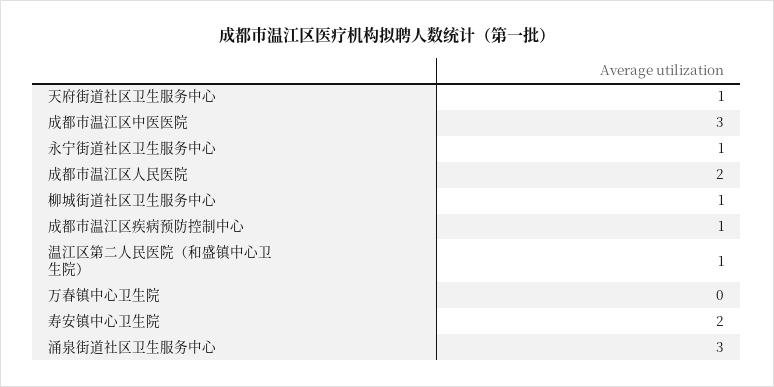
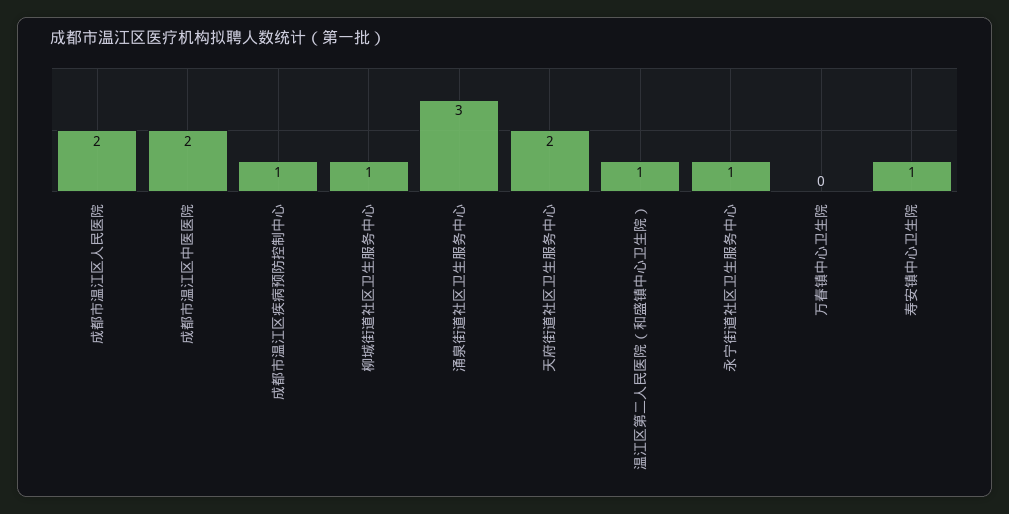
天府街道社区卫生服务中心: 1 -> 2
成都市温江区中医医院: 3 -> 2
寿安镇中心卫生院: 2 -> 1

